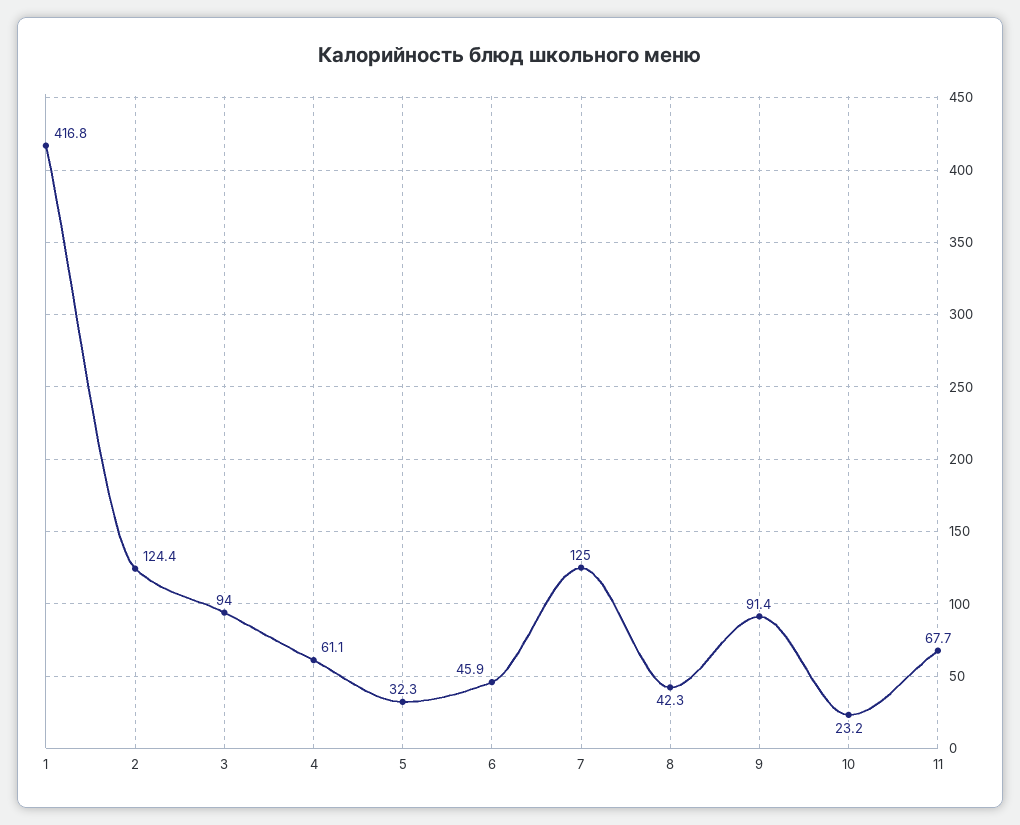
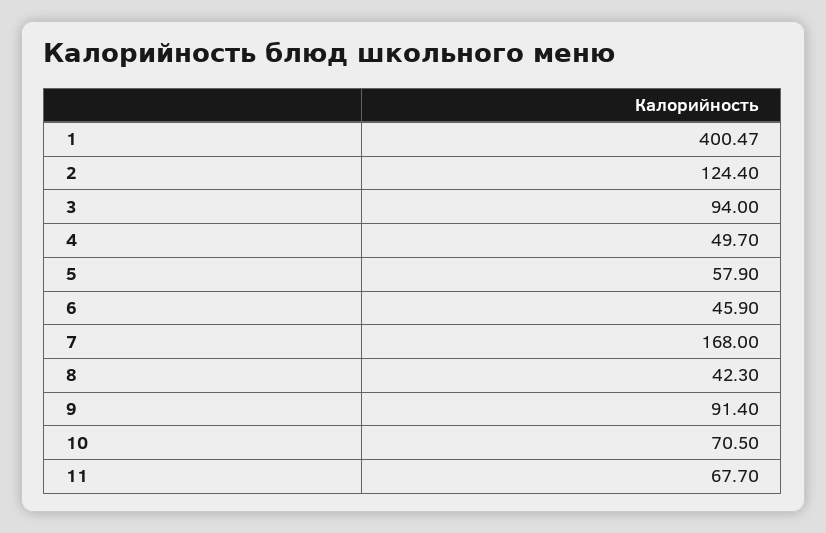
1: 416.8 -> 400.47
4: 61.1 -> 49.7
5: 32.3 -> 57.9
7: 125 -> 168
10: 23.2 -> 70.5

